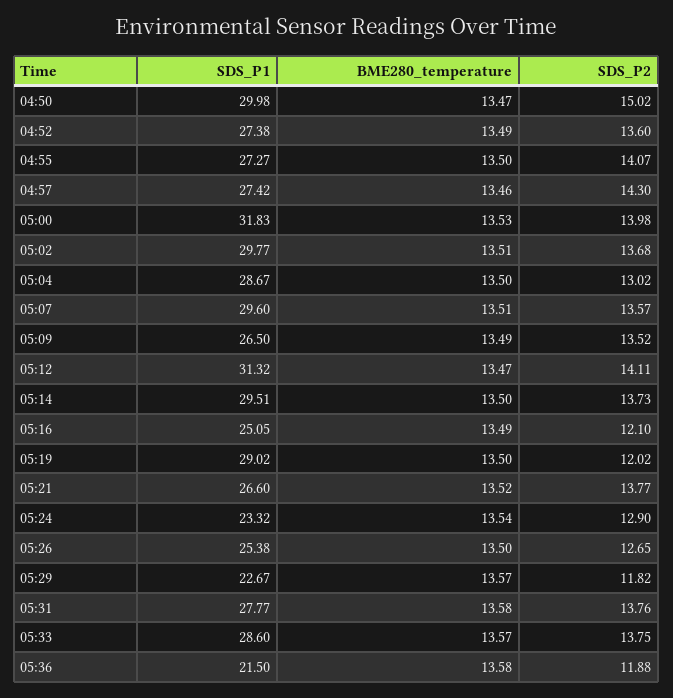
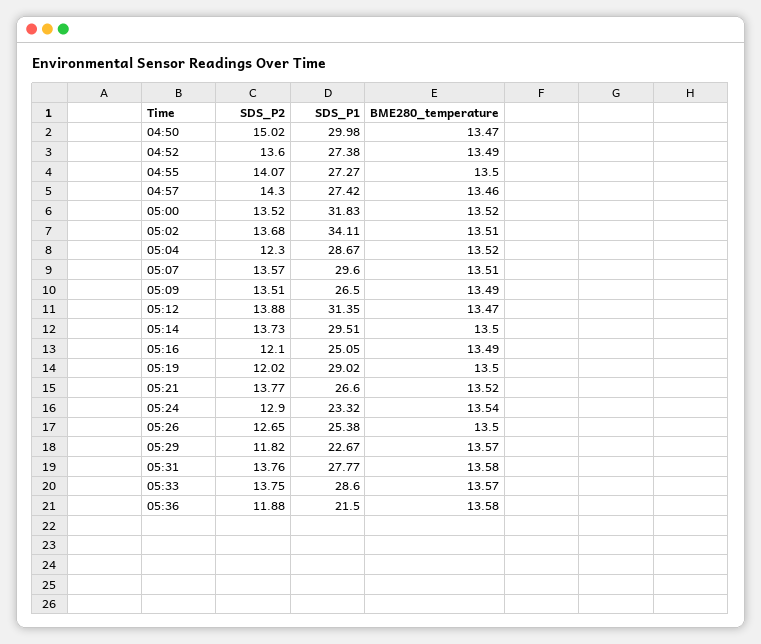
BME280_temperature, 05:00: 13.53 -> 13.52
SDS_P2, 05:00: 13.98 -> 13.52
SDS_P1, 05:02: 29.77 -> 34.11
BME280_temperature, 05:04: 13.5 -> 13.52
SDS_P2, 05:04: 13.02 -> 12.3
SDS_P2, 05:09: 13.52 -> 13.51
SDS_P1, 05:12: 31.32 -> 31.35
SDS_P2, 05:12: 14.11 -> 13.88

